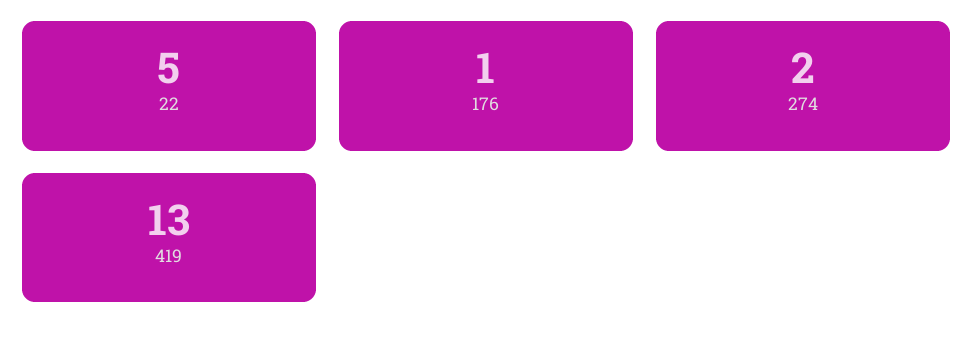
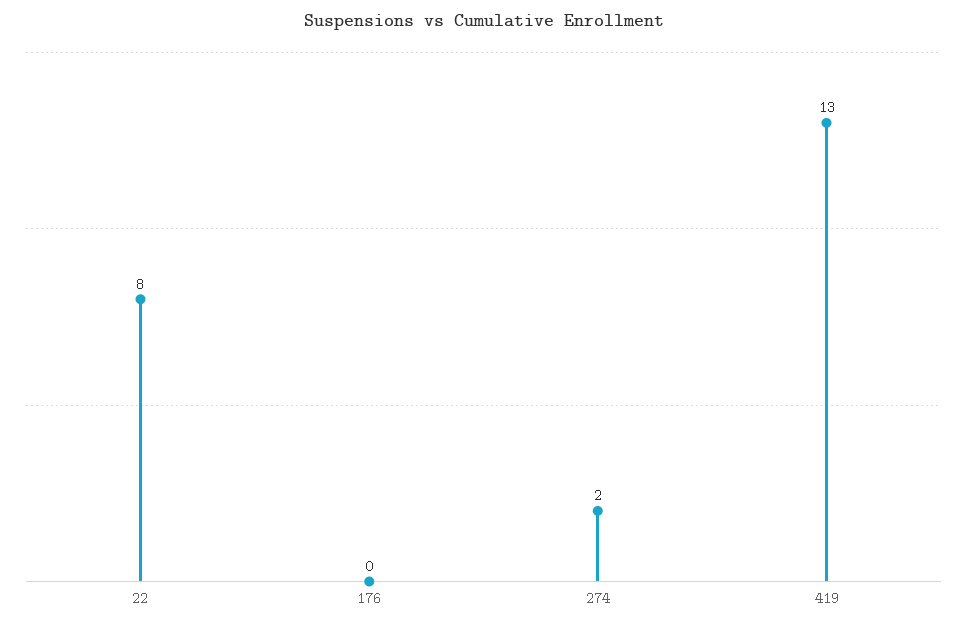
22: 5 -> 8
176: 1 -> 0

